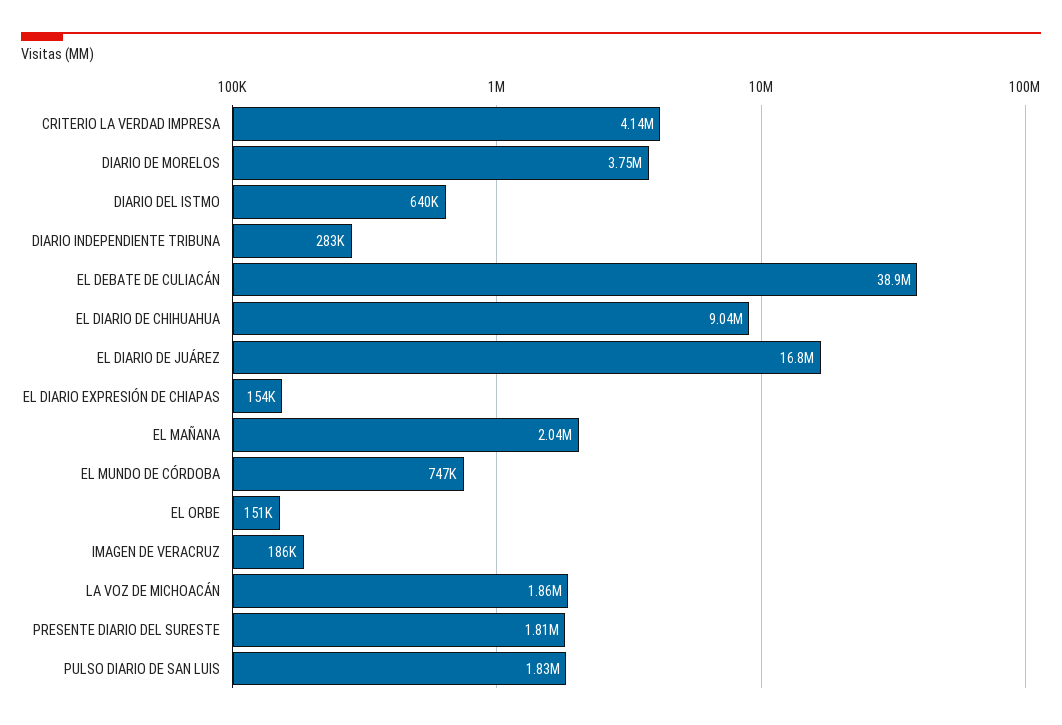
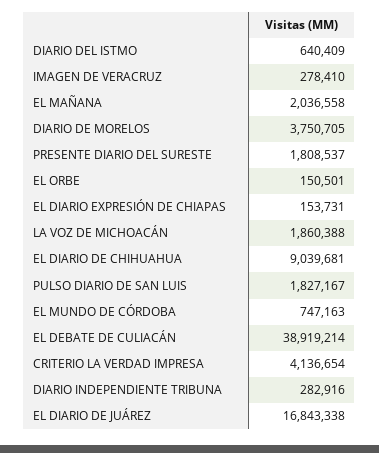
IMAGEN DE VERACRUZ: 186000 -> 278410

